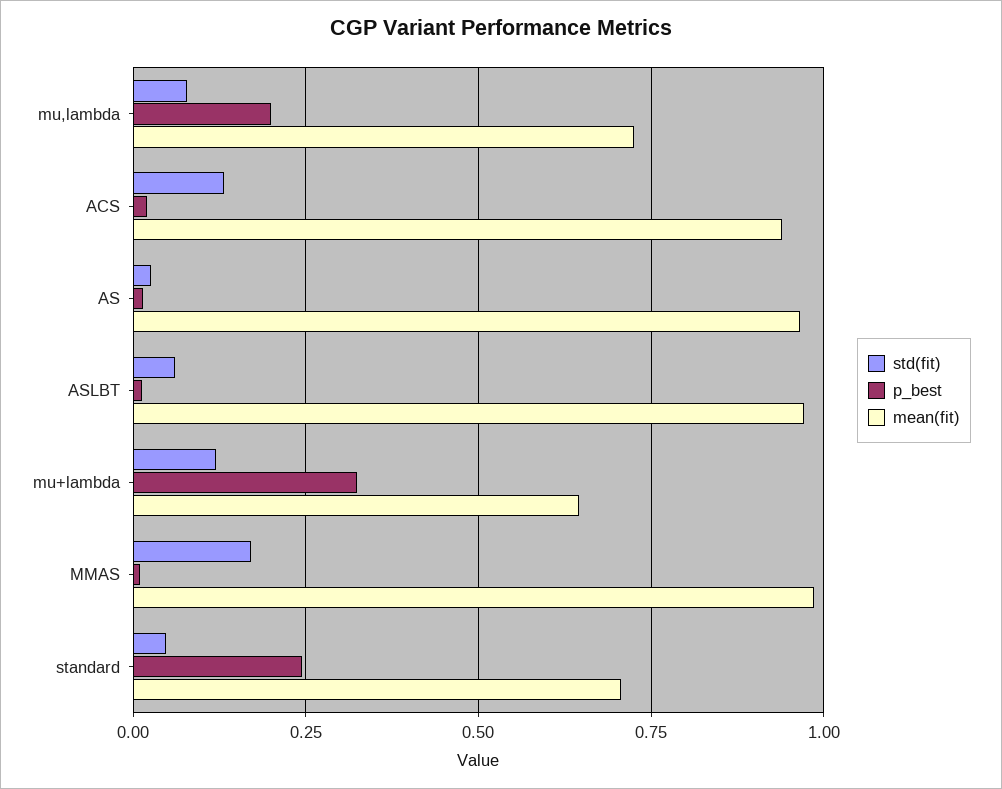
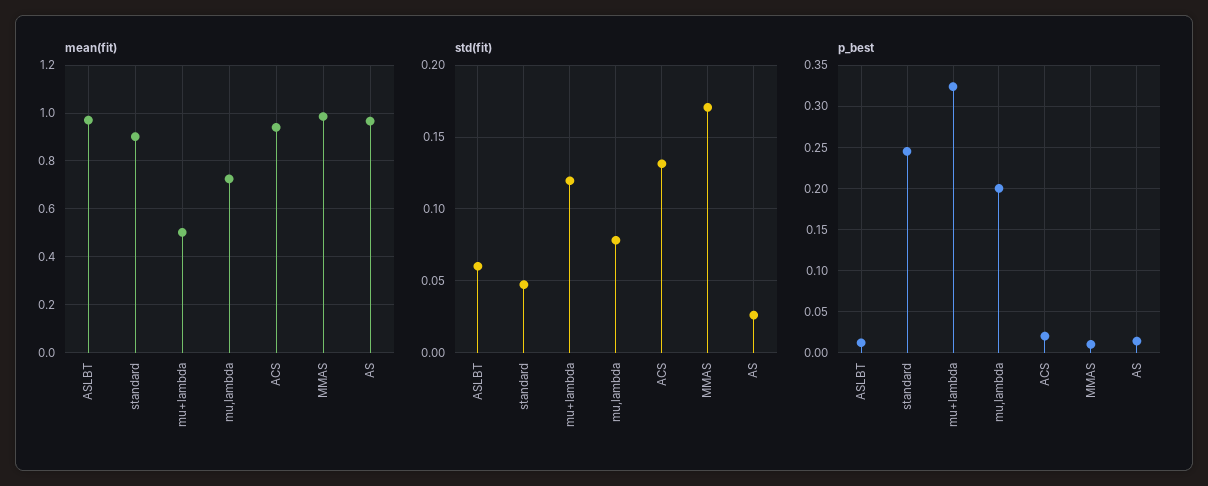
mean(fit), mu+lambda: 0.65 -> 0.5
mean(fit), standard: 0.7 -> 0.9

